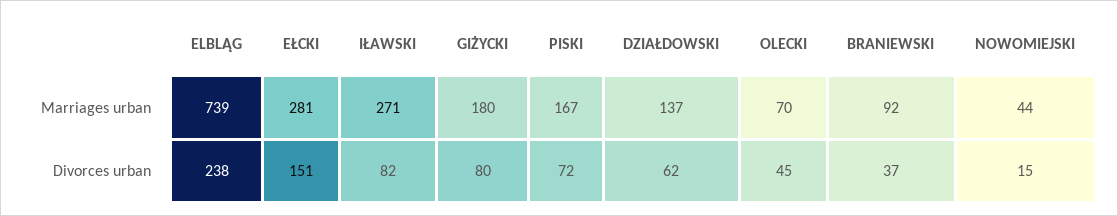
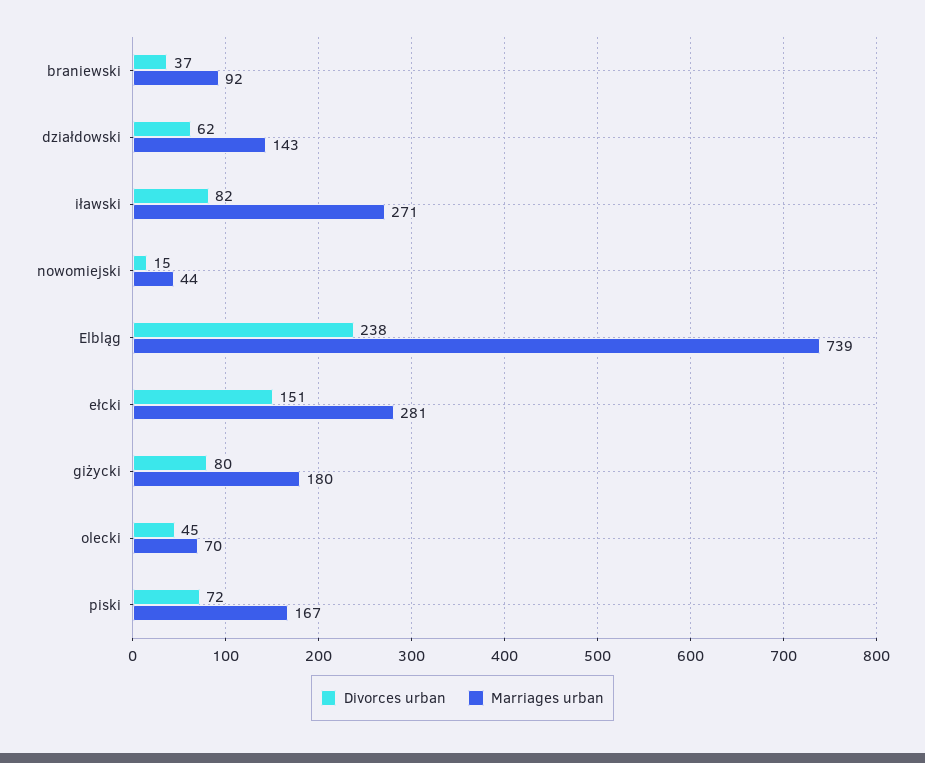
Marriages urban, DZIAŁDOWSKI: 137 -> 143

